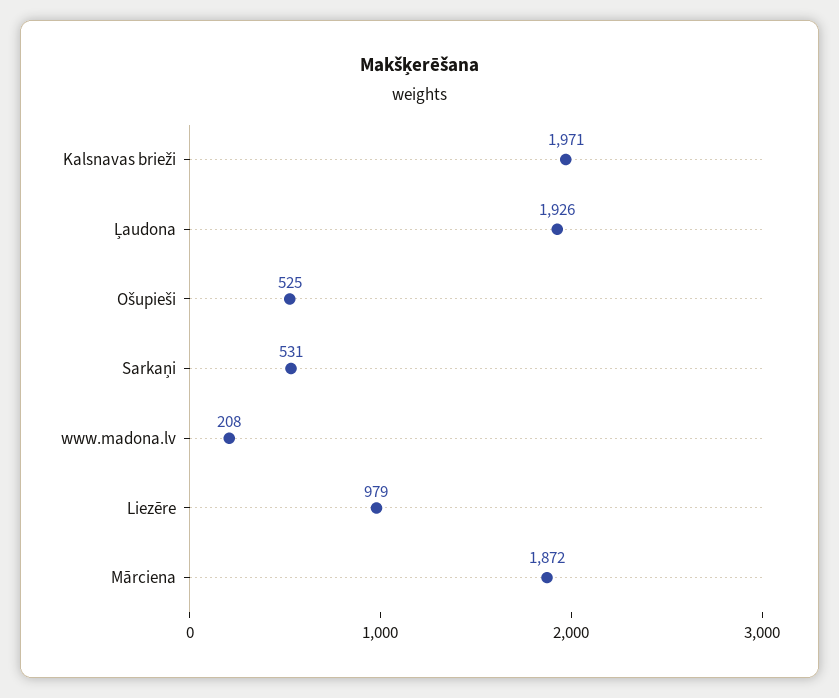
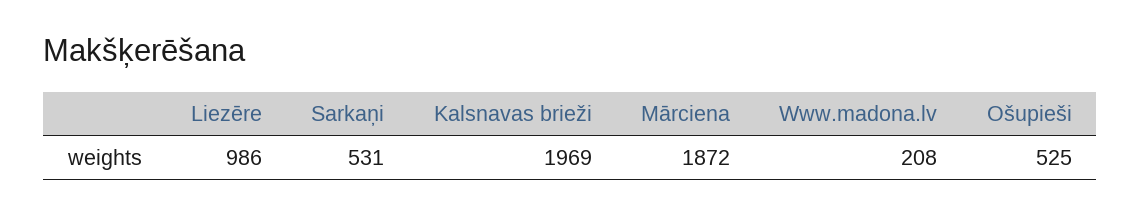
Kalsnavas brieži: 1971 -> 1969
Ļaudona: 1926 -> none
Liezēre: 979 -> 986

